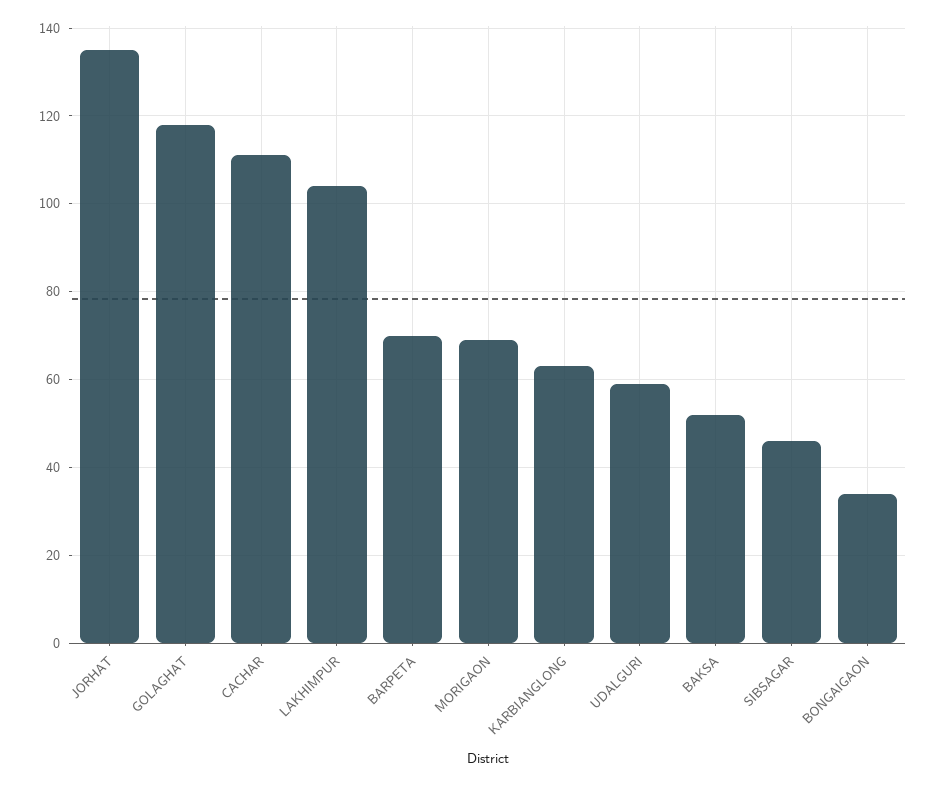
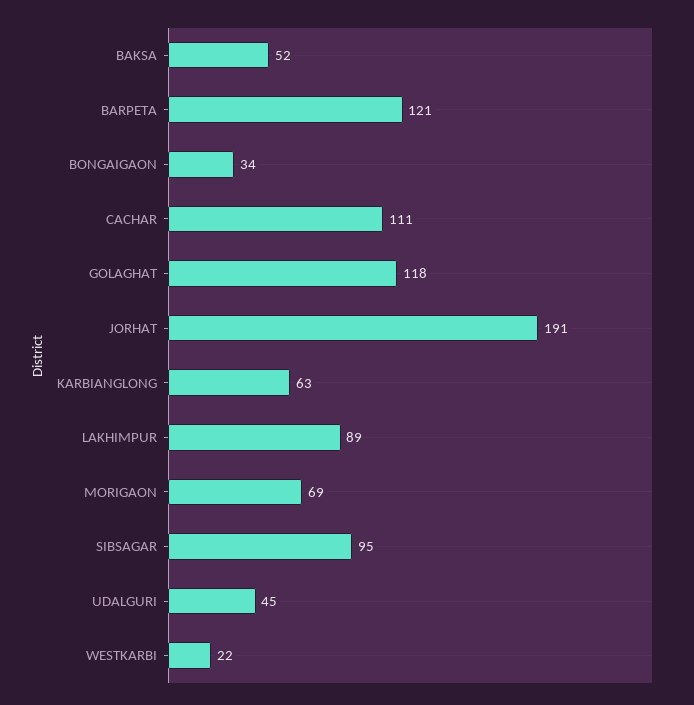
JORHAT: 135 -> 191
LAKHIMPUR: 105 -> 89
BARPETA: 70 -> 121
UDALGURI: 60 -> 45
SIBSAGAR: 45 -> 95
WESTKARBI: none -> 22

